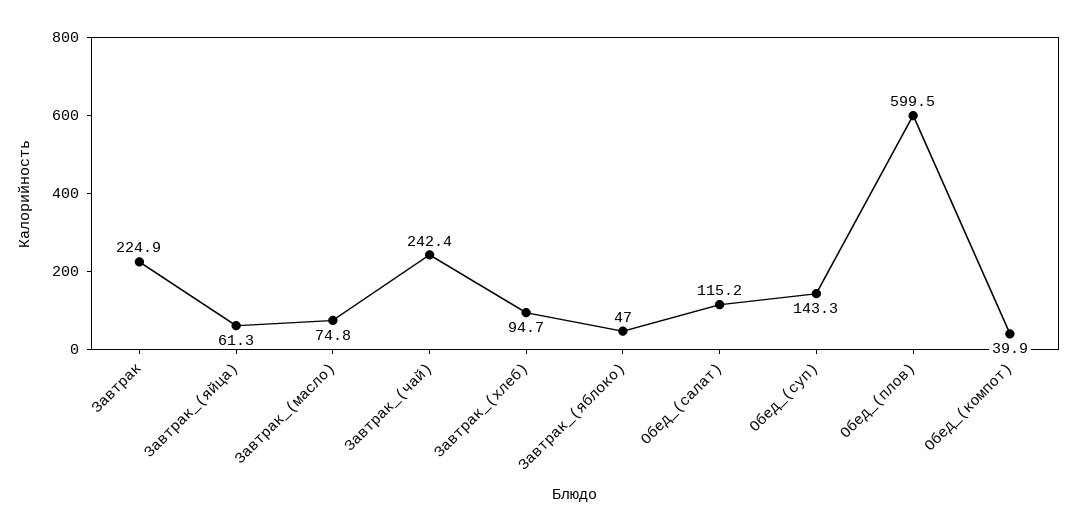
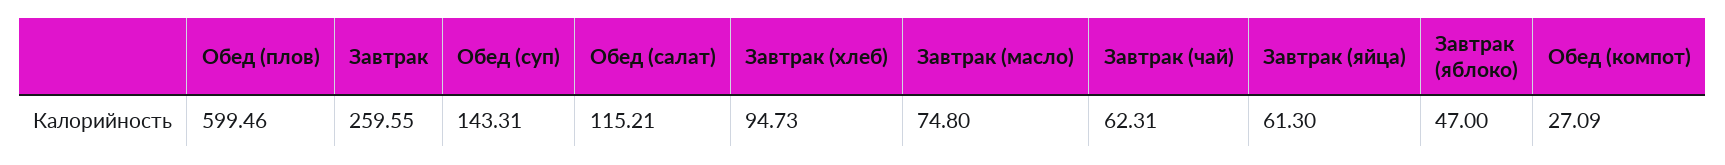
Завтрак: 224.9 -> 259.55
Завтрак_(чай): 242.4 -> 62.31
Обед_(компот): 39.9 -> 27.09

